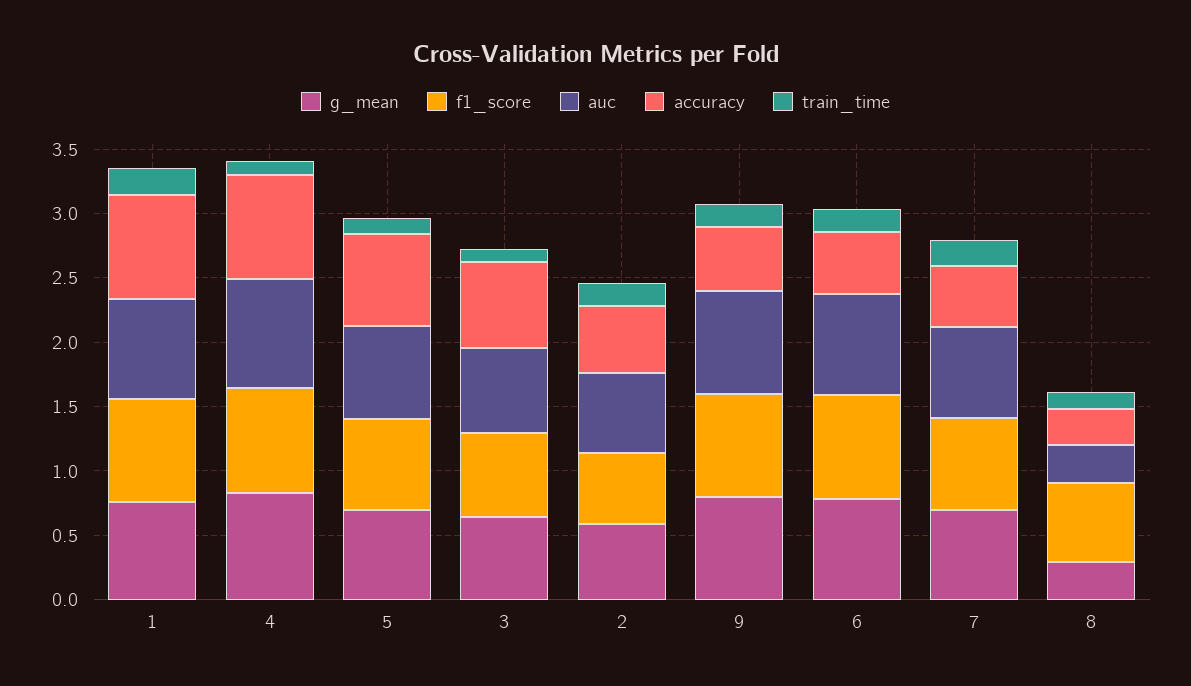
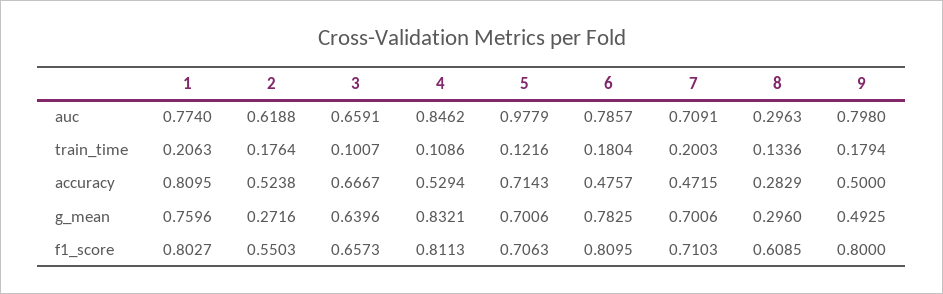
accuracy, 4: 0.8 -> 0.5294
auc, 5: 0.7 -> 0.9779
g_mean, 2: 0.6 -> 0.2716
g_mean, 9: 0.8 -> 0.4925

